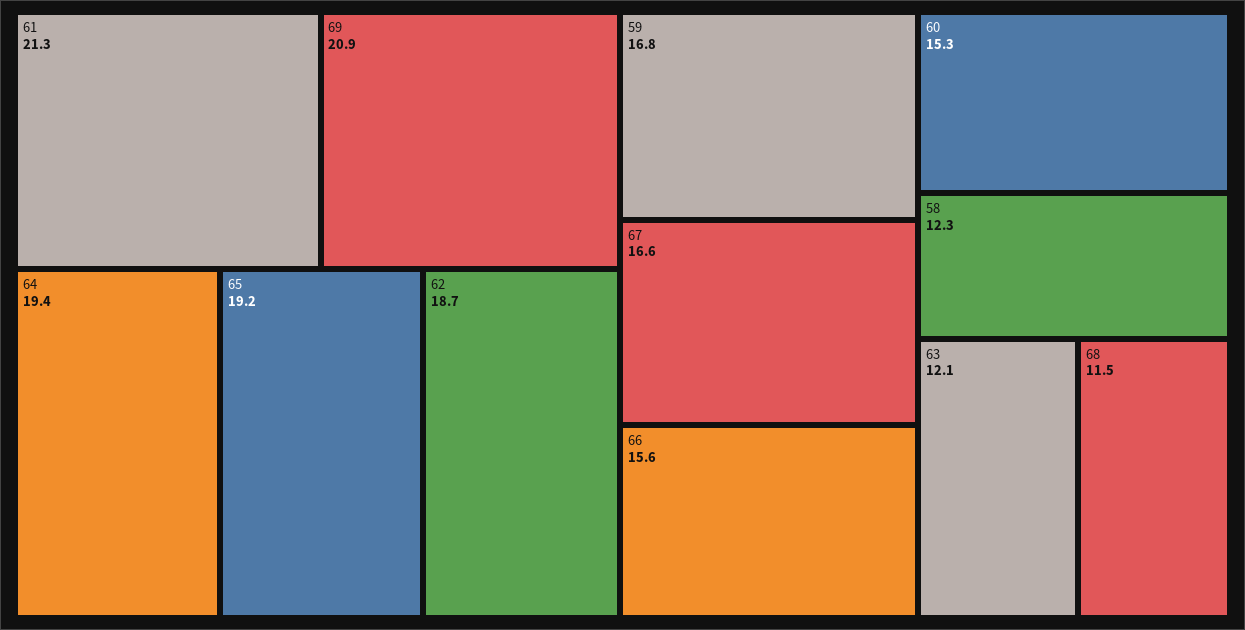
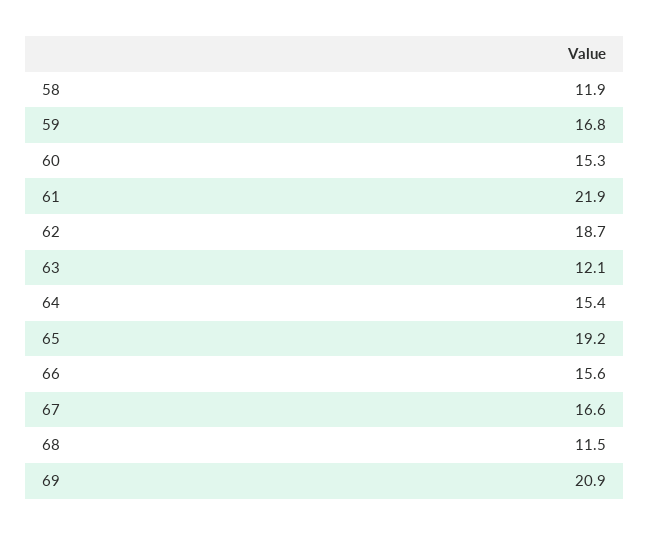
61: 21.3 -> 21.9
64: 19.4 -> 15.4
58: 12.3 -> 11.9

